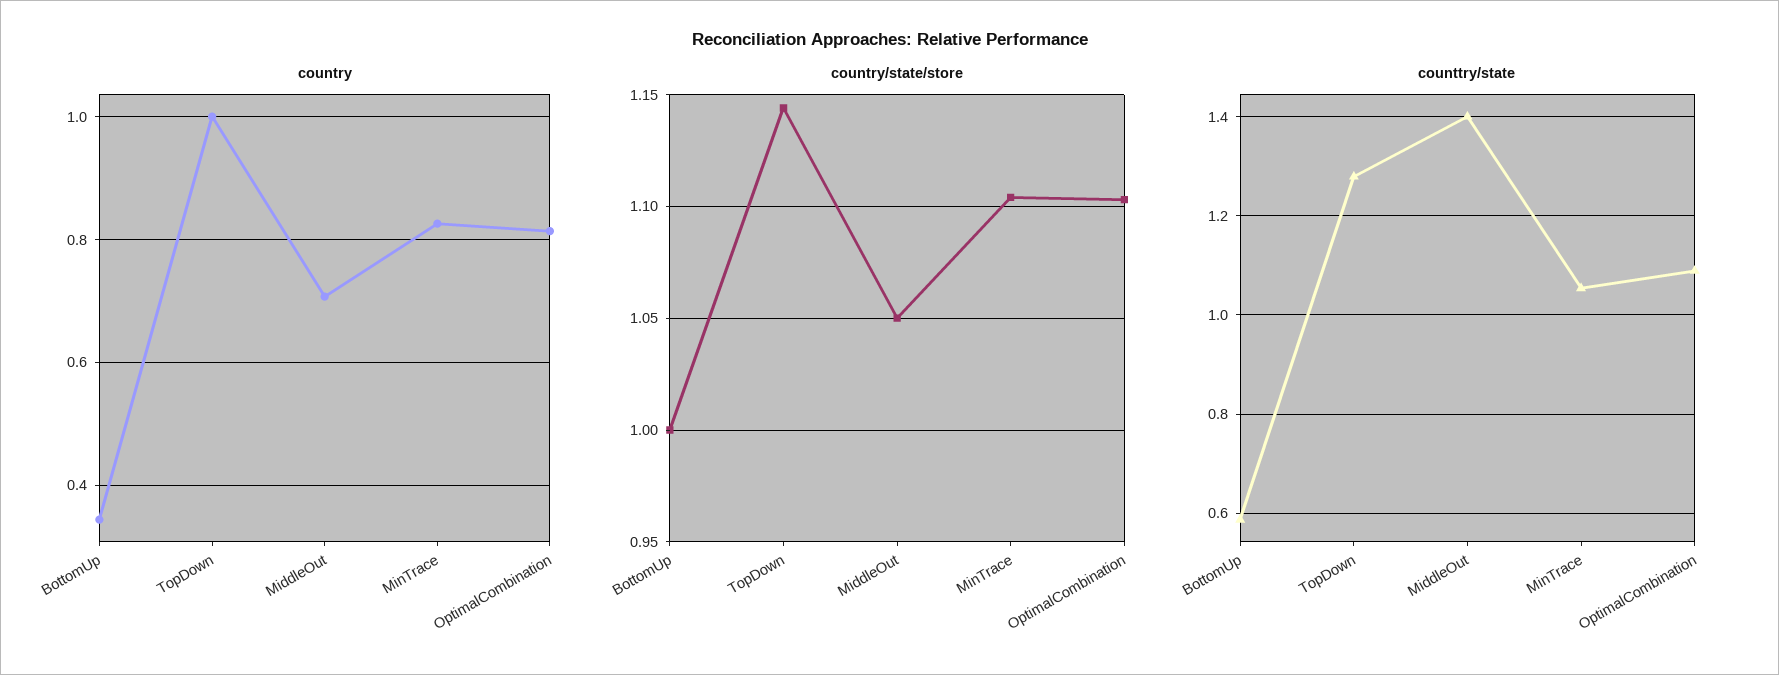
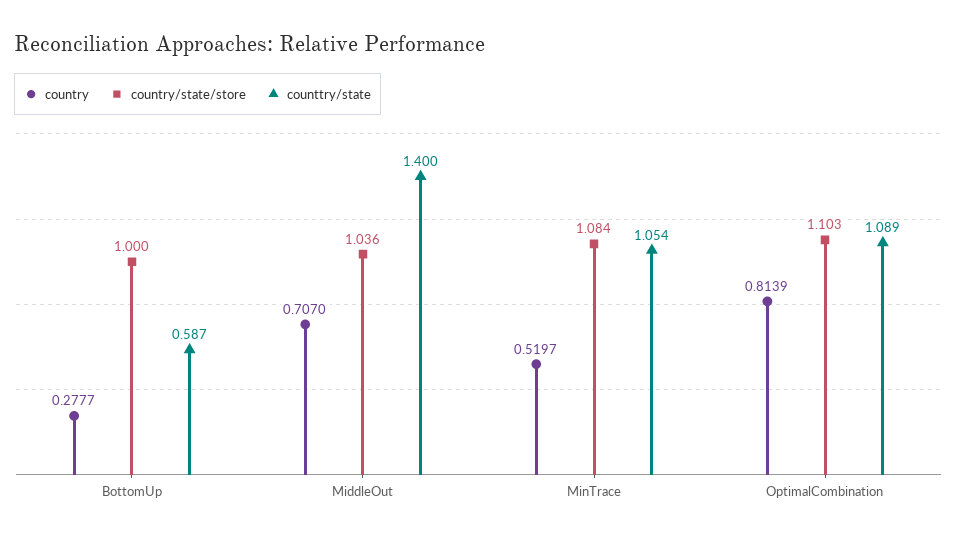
country, BottomUp: 0.34 -> 0.2777
country, TopDown: 1 -> none
country, MinTrace: 0.82 -> 0.5197
country/state/store, TopDown: 1.145 -> none
country/state/store, MiddleOut: 1.05 -> 1.036
country/state/store, MinTrace: 1.105 -> 1.084
counttry/state, TopDown: 1.28 -> none

